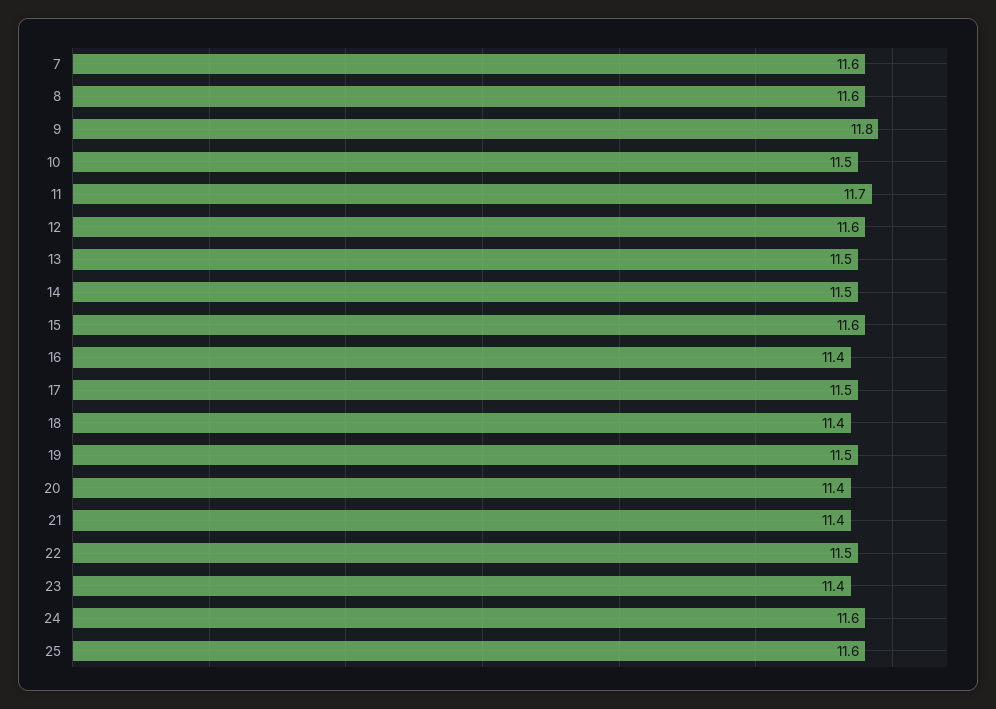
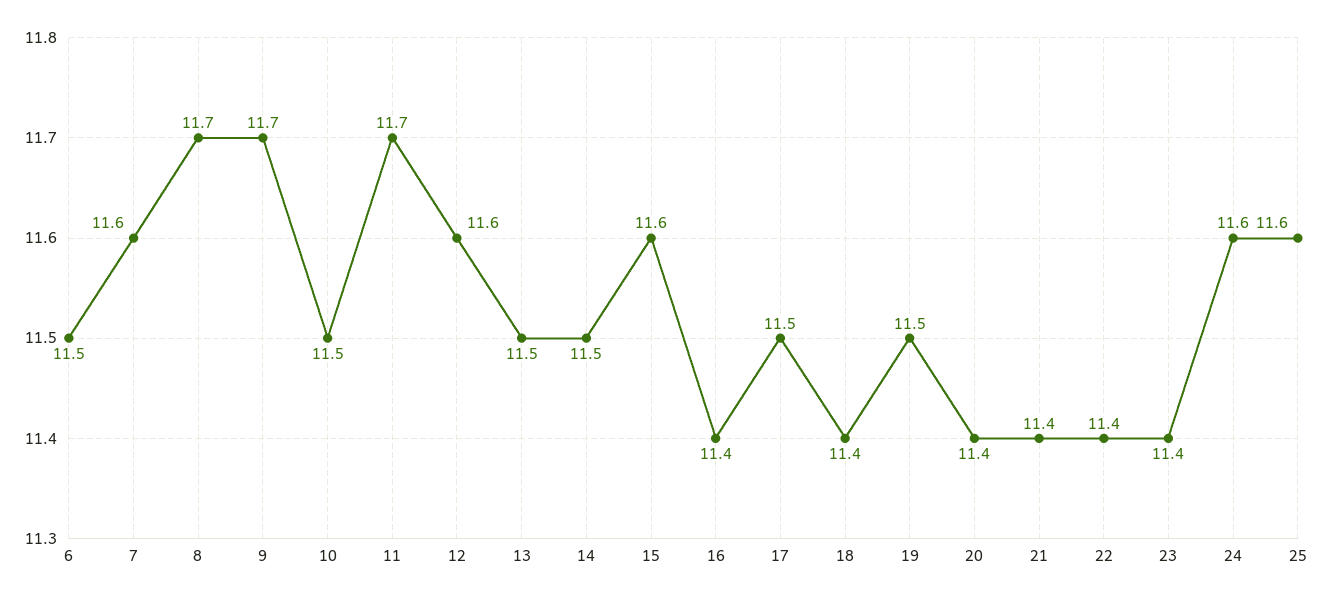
8: 11.6 -> 11.7
9: 11.8 -> 11.7
22: 11.5 -> 11.4
6: none -> 11.5

